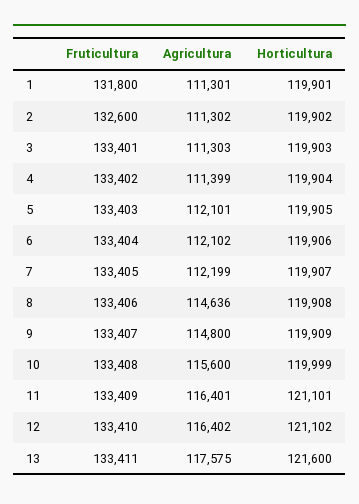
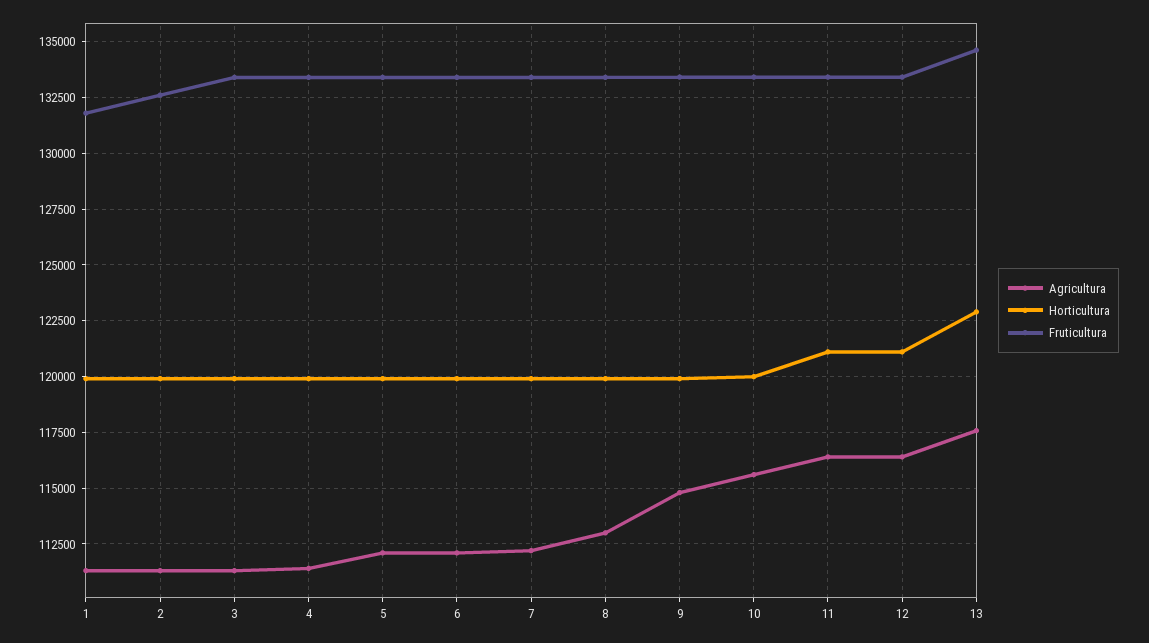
Agricultura, 8: 114636 -> 113000
Fruticultura, 13: 133411 -> 134500
Horticultura, 13: 121600 -> 123000

